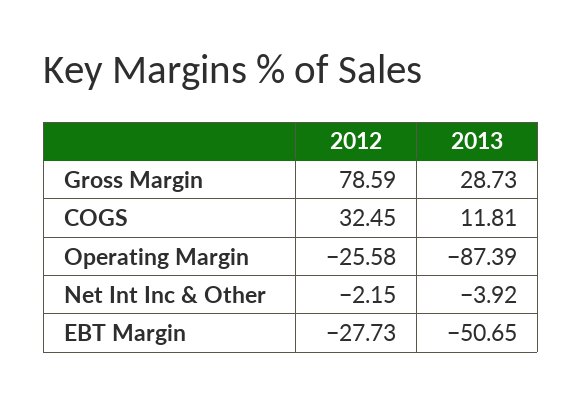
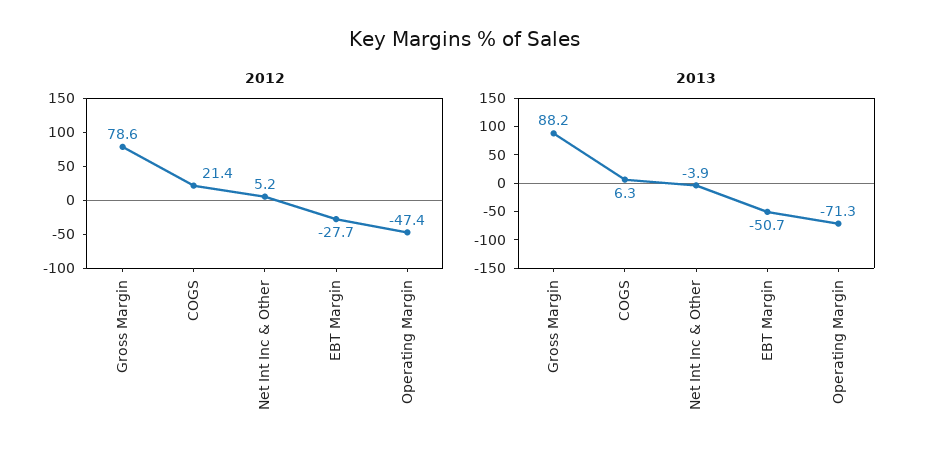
2013, Gross Margin: 28.73 -> 88.2
2012, COGS: 32.45 -> 21.4
2013, COGS: 11.81 -> 6.3
2012, Operating Margin: -25.58 -> -47.4
2013, Operating Margin: -87.39 -> -71.3
2012, Net Int Inc & Other: -2.15 -> 5.2

